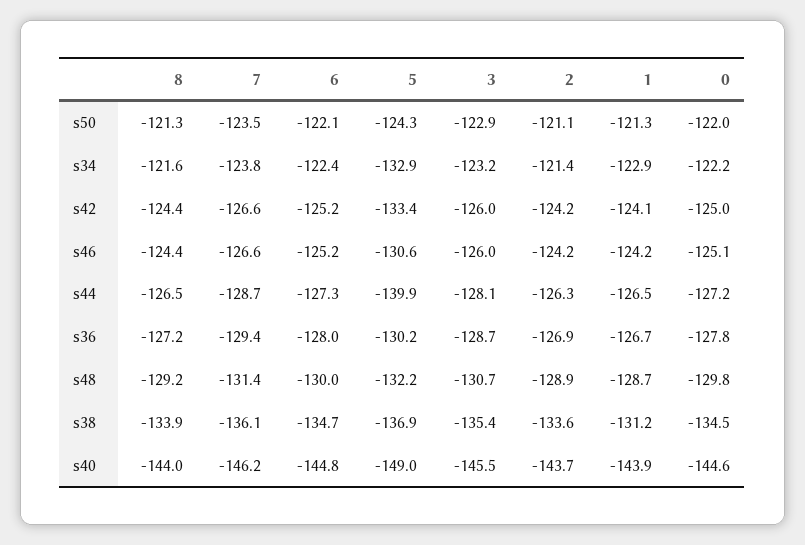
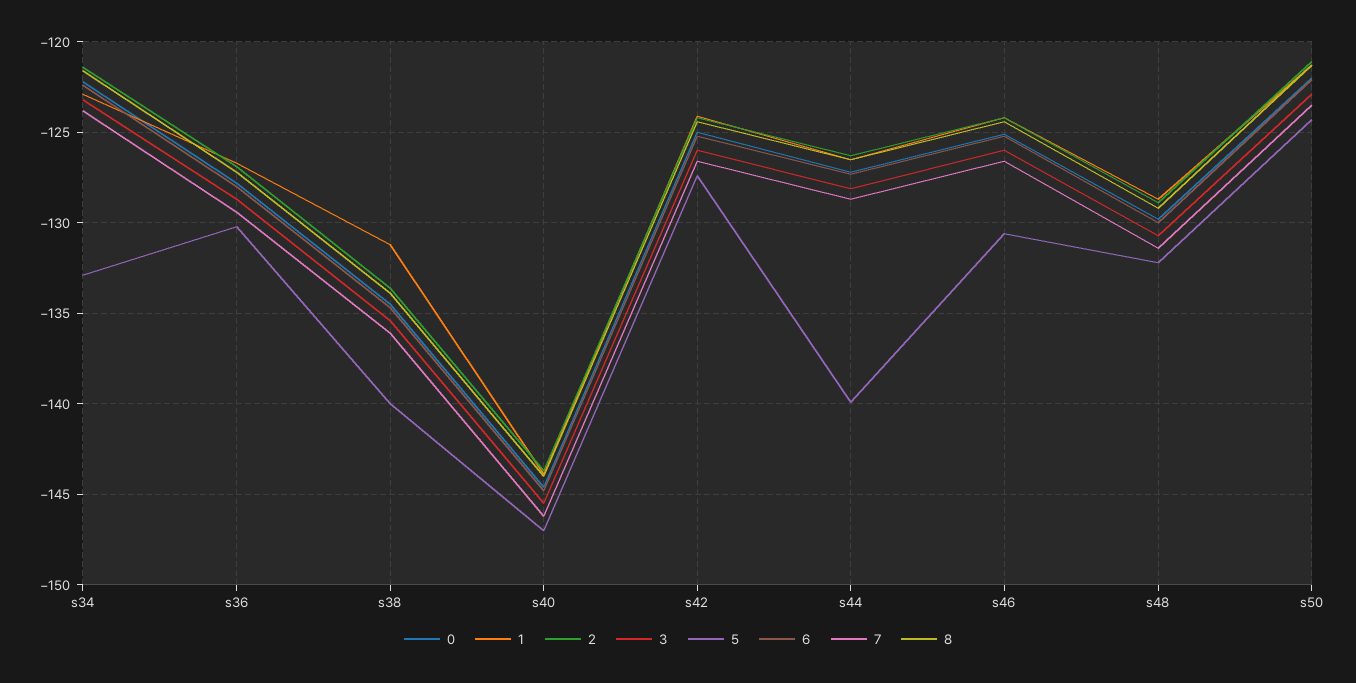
5, s42: -133.4 -> -127.5
5, s38: -136.9 -> -140
5, s40: -149 -> -147

